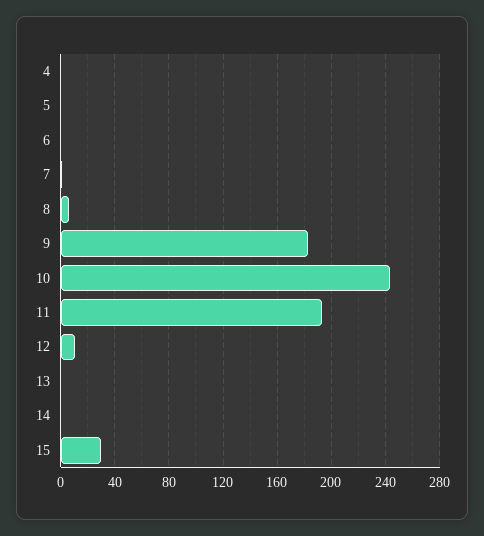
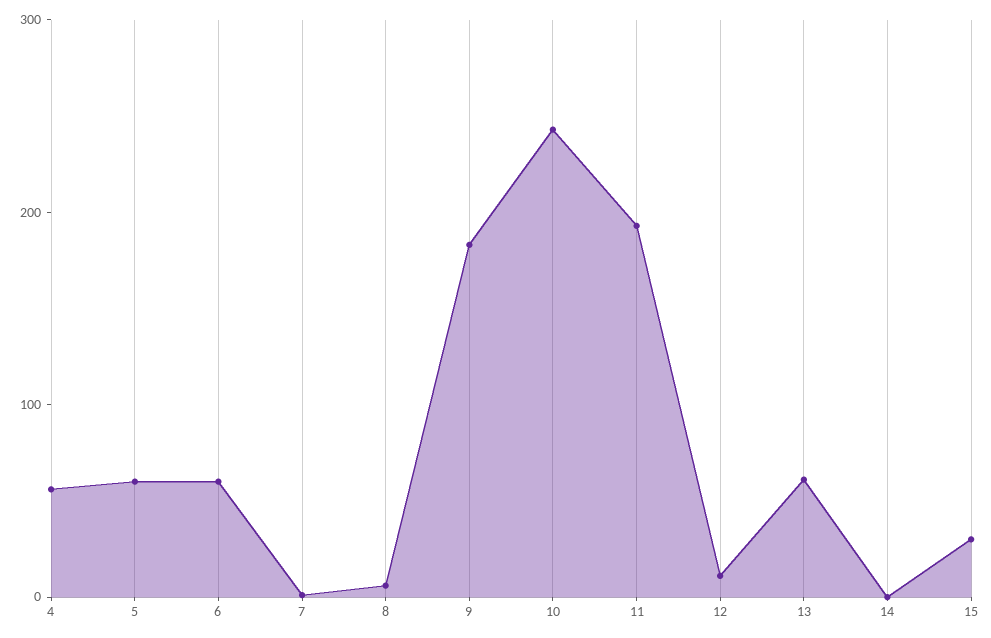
4: 0 -> 60
5: 0 -> 60
6: 0 -> 60
13: 0 -> 60

